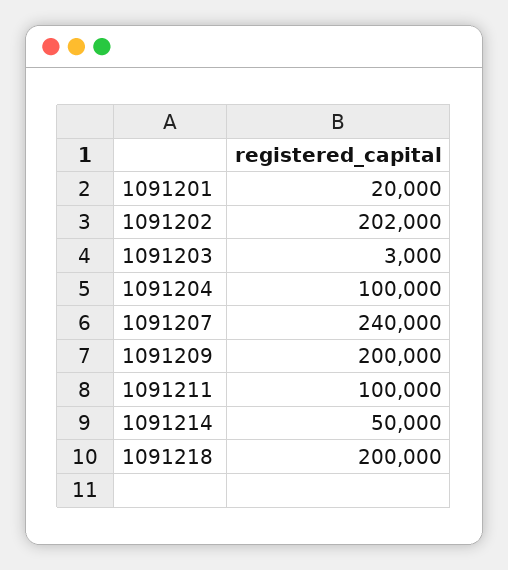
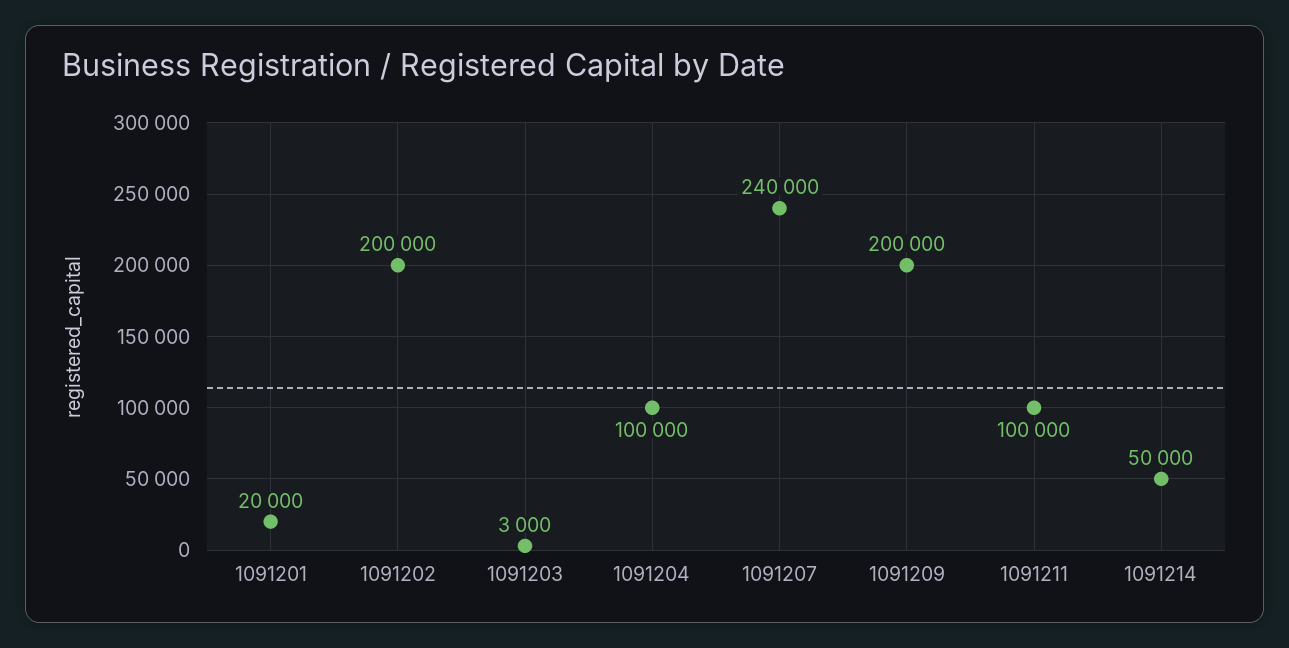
1091202: 202000 -> 200000
1091218: 200000 -> none

